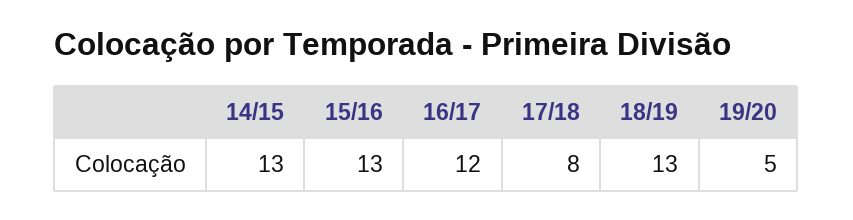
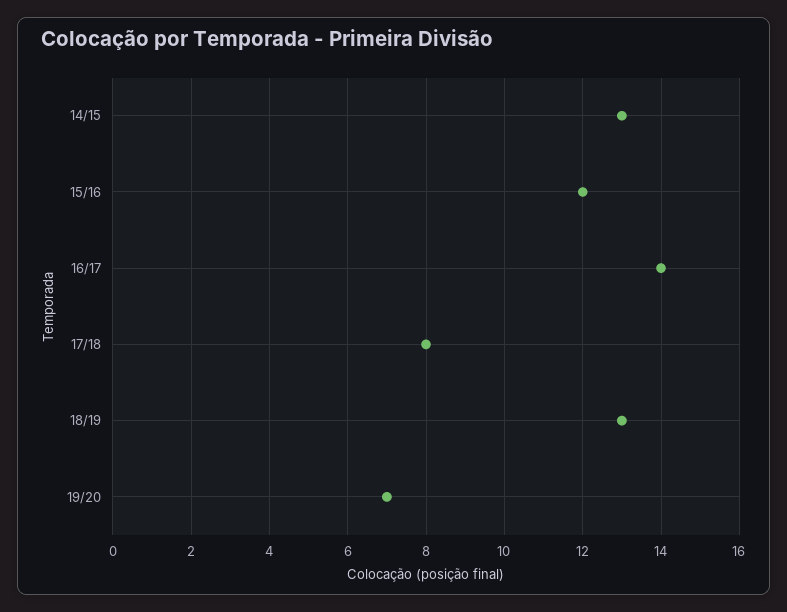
15/16: 13 -> 12
16/17: 12 -> 14
19/20: 5 -> 7

